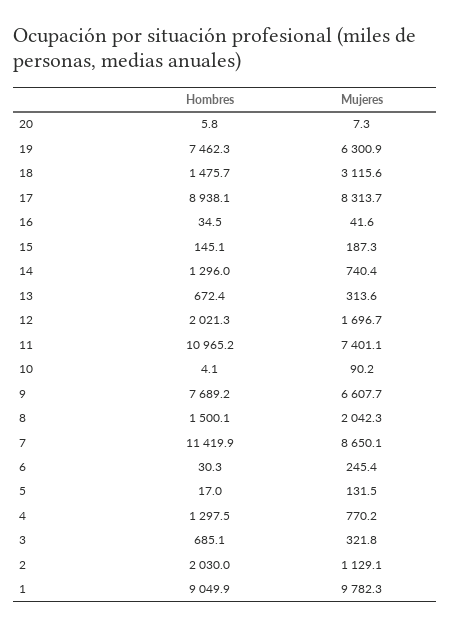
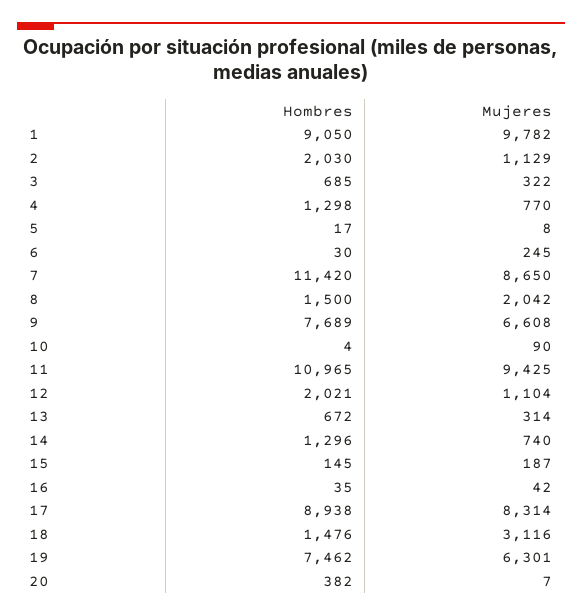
Hombres, 20: 5.8 -> 382
Mujeres, 12: 1696.7 -> 1104
Mujeres, 11: 7401.1 -> 9425
Mujeres, 5: 131.5 -> 8

